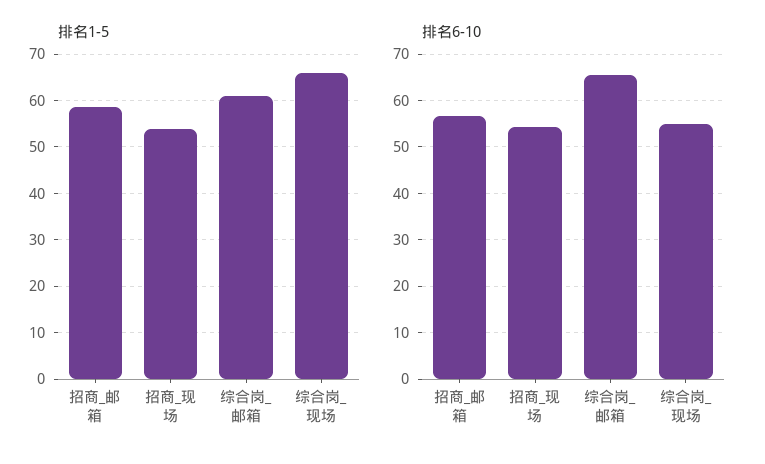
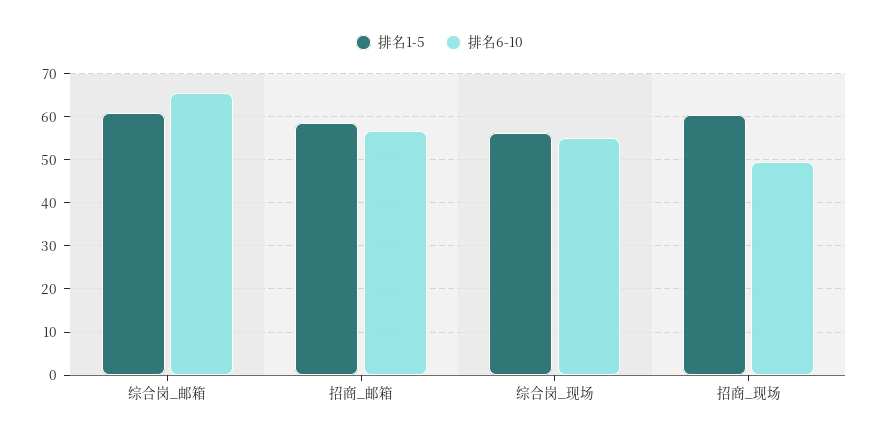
排名1-5, 招商_现场: 54 -> 60
排名1-5, 综合岗_现场: 66 -> 56
排名6-10, 招商_现场: 54 -> 50

